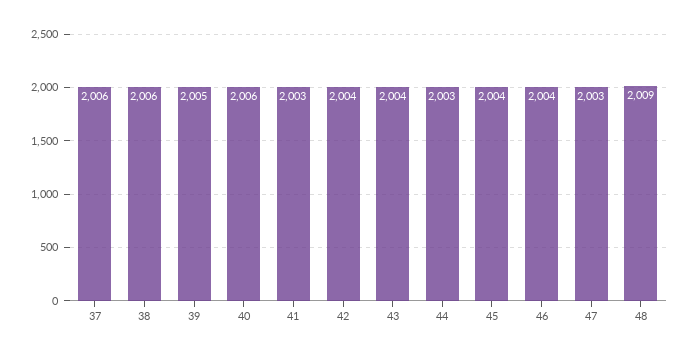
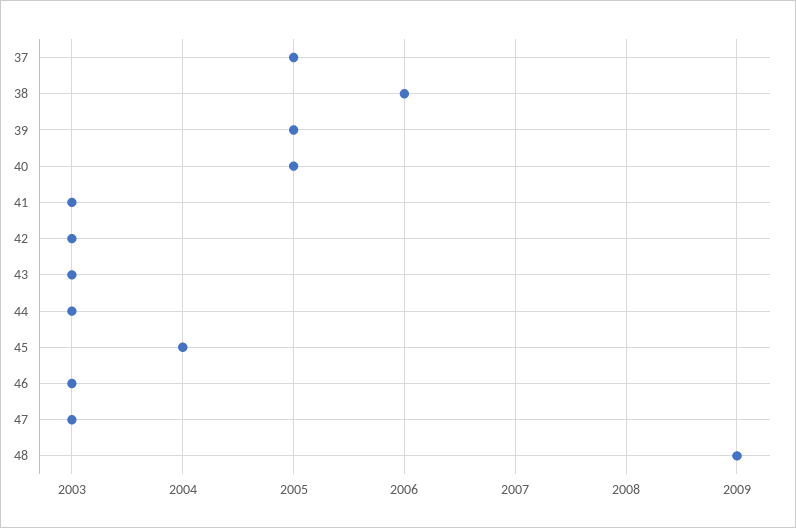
37: 2006 -> 2005
40: 2006 -> 2005
42: 2004 -> 2003
43: 2004 -> 2003
46: 2004 -> 2003

